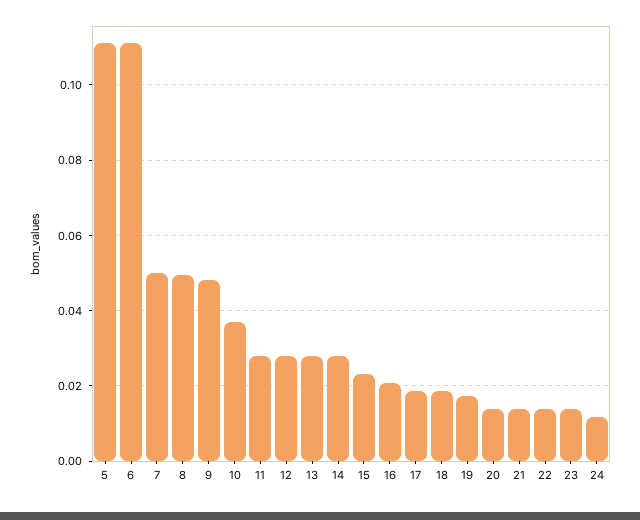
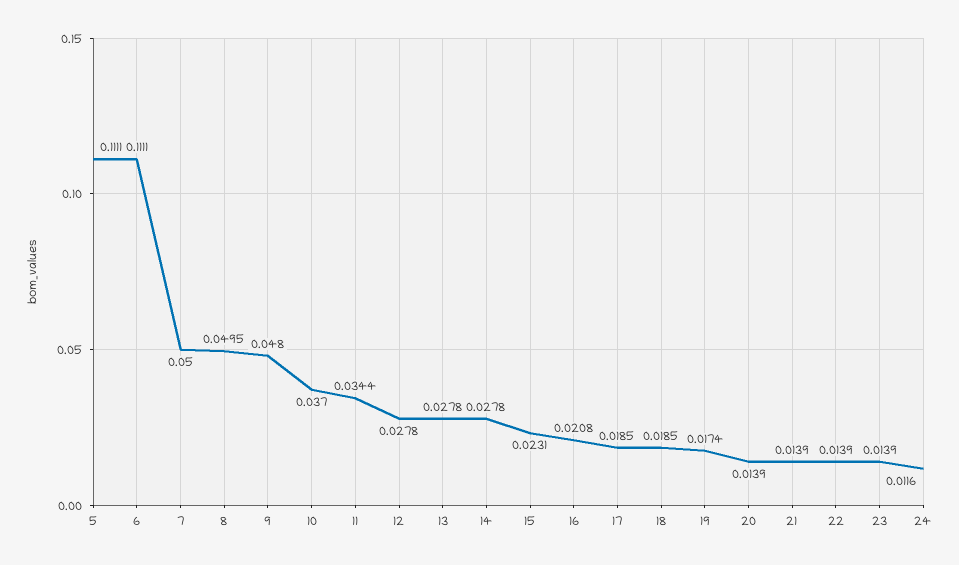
11: 0.028 -> 0.0344

